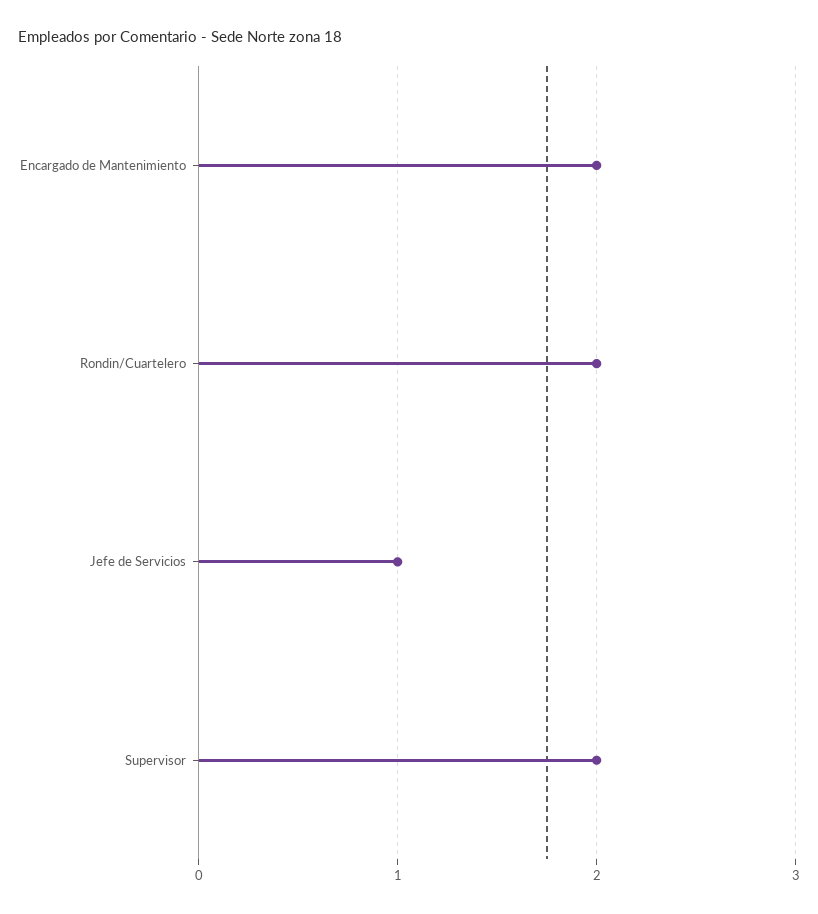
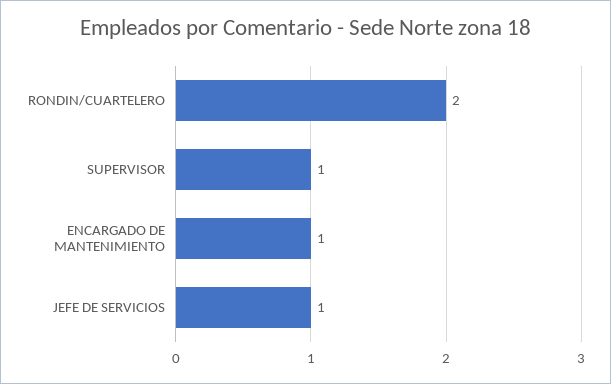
Encargado de Mantenimiento: 2 -> 1
Supervisor: 2 -> 1

